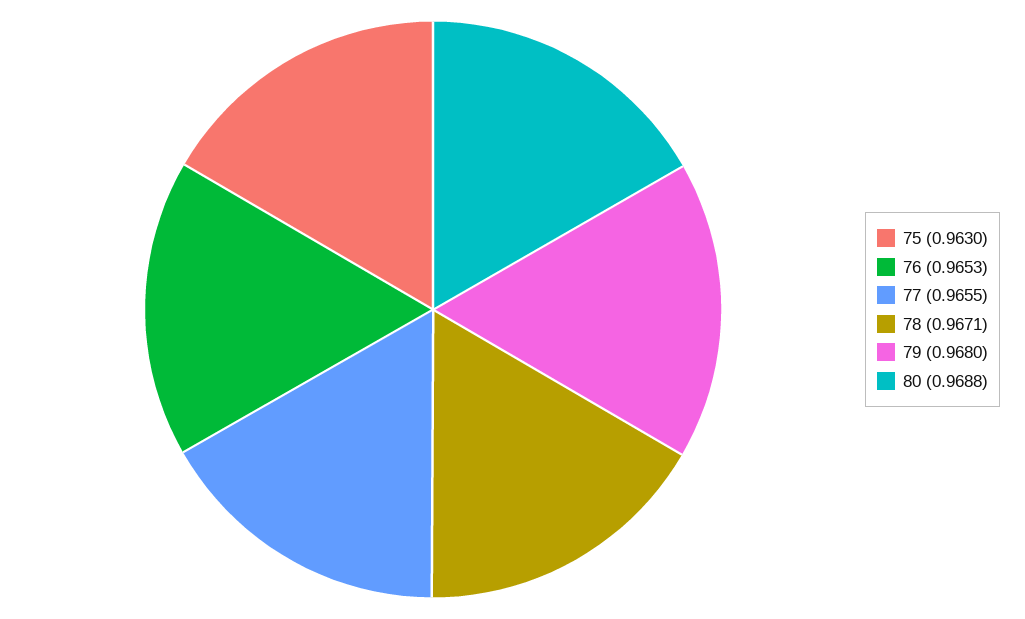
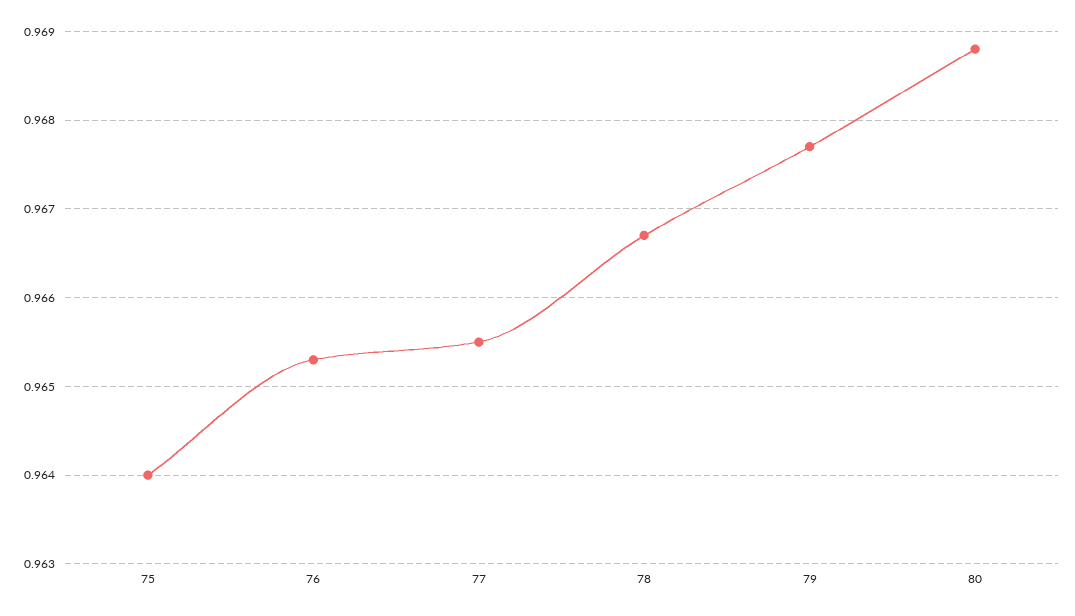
75: 0.963 -> 0.964
78: 0.9671 -> 0.9667
79: 0.968 -> 0.9677

